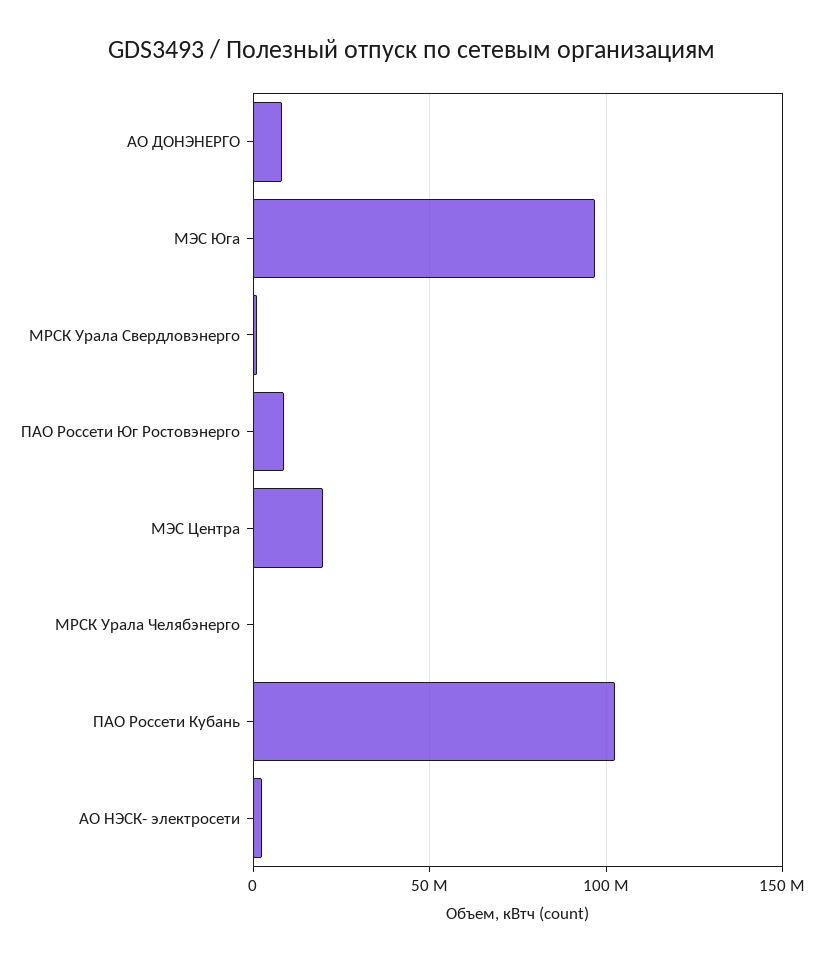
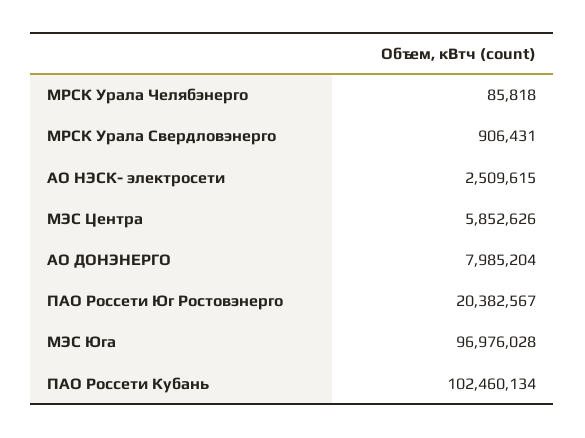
ПАО Россети Юг Ростовэнерго: 10000000 -> 20382567
МЭС Центра: 20000000 -> 5852626

